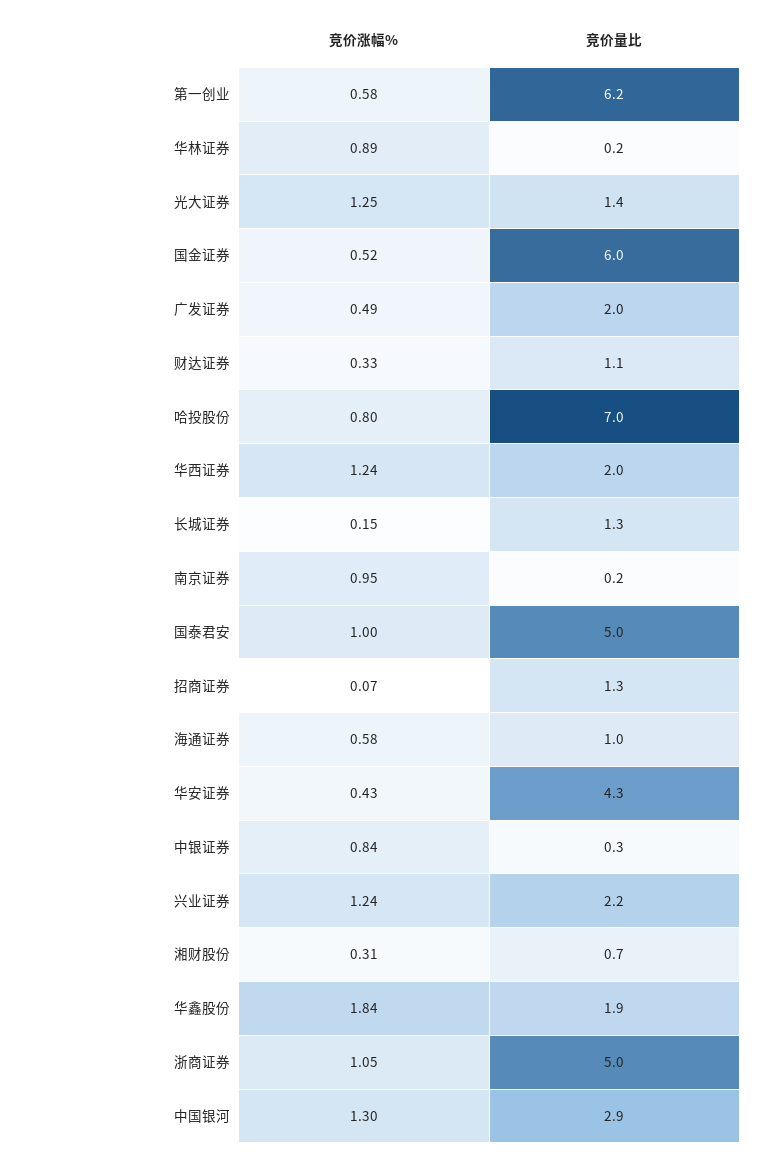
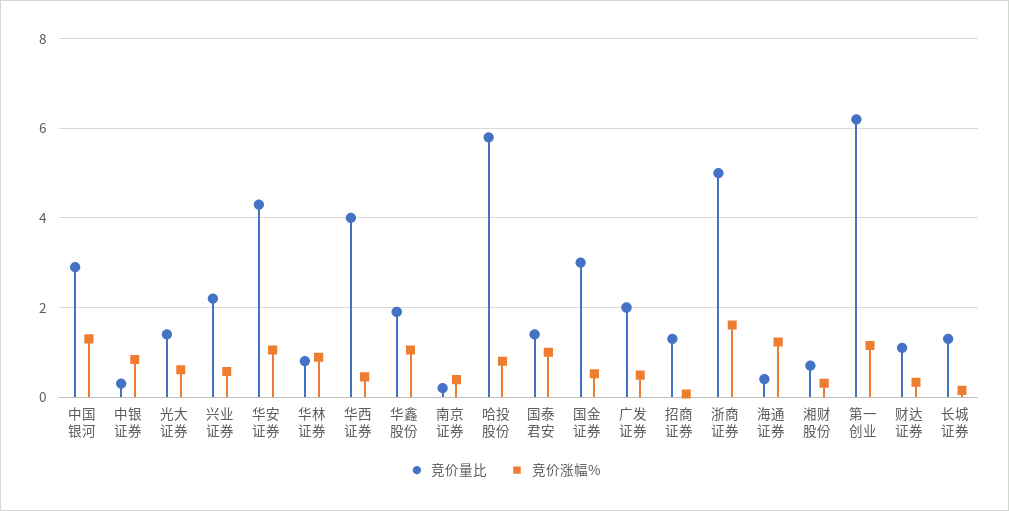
竞价涨幅%, 第一创业: 0.58 -> 1.2
竞价量比, 华林证券: 0.2 -> 0.8
竞价涨幅%, 光大证券: 1.25 -> 0.6
竞价量比, 国金证券: 6 -> 3
竞价量比, 哈投股份: 7 -> 5.8
竞价涨幅%, 华西证券: 1.24 -> 0.4
竞价量比, 华西证券: 2 -> 4
竞价涨幅%, 南京证券: 0.95 -> 0.4
竞价量比, 国泰君安: 5 -> 1.4
竞价涨幅%, 海通证券: 0.58 -> 1.2
竞价量比, 海通证券: 1 -> 0.4
竞价涨幅%, 华安证券: 0.43 -> 1
竞价涨幅%, 兴业证券: 1.24 -> 0.6
竞价涨幅%, 华鑫股份: 1.84 -> 1
竞价涨幅%, 浙商证券: 1.05 -> 1.6

